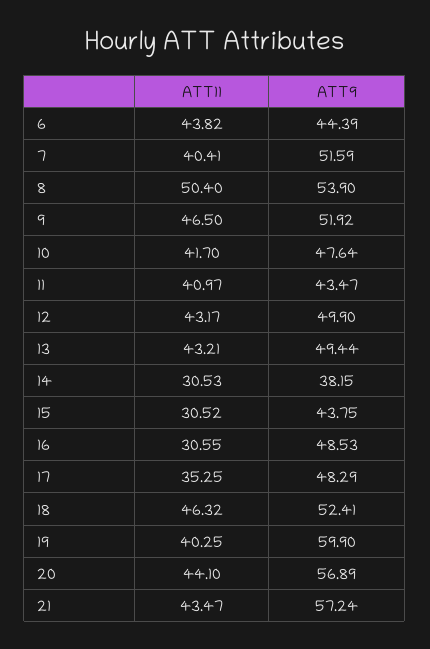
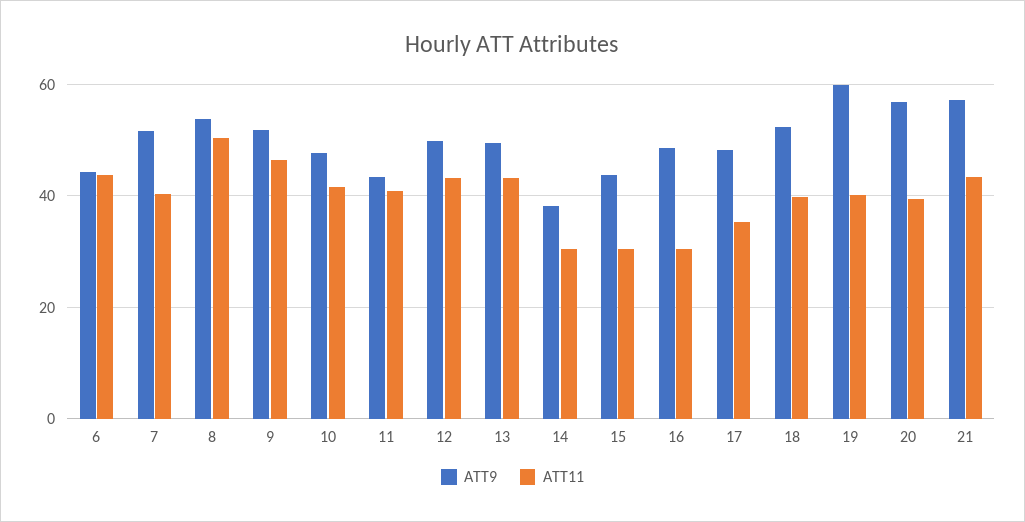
ATT11, 18: 46.32 -> 40
ATT11, 20: 44.1 -> 40

